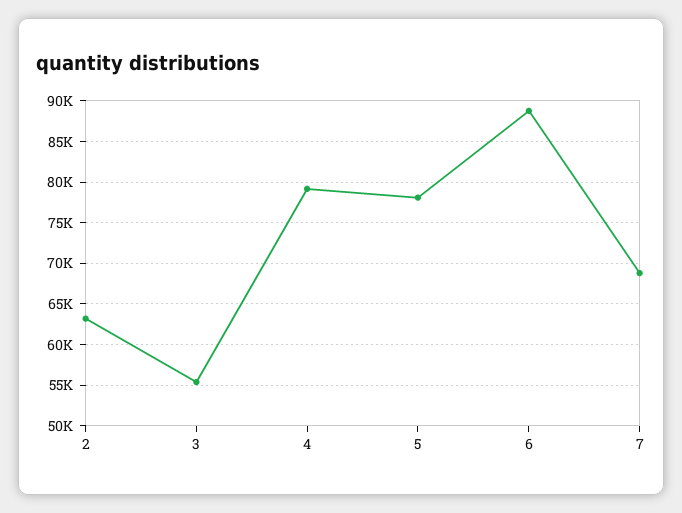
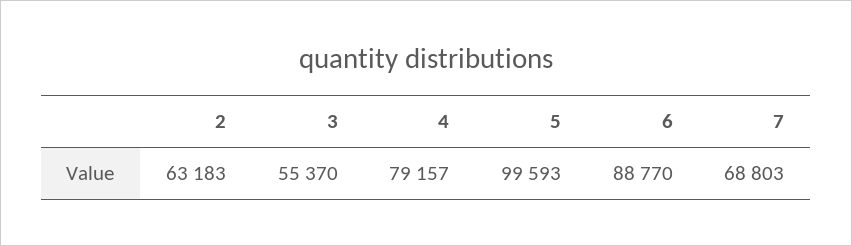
5: 78000 -> 99593

